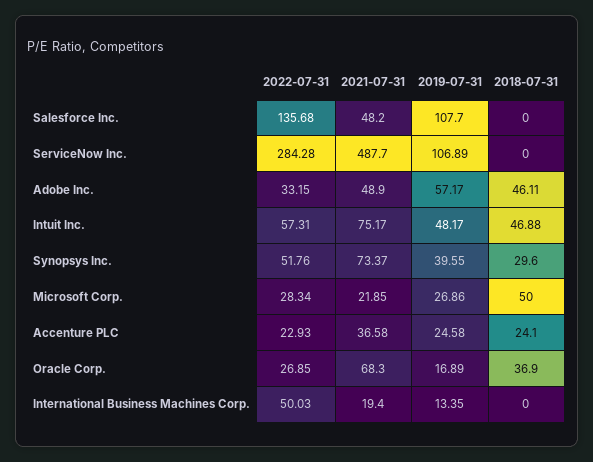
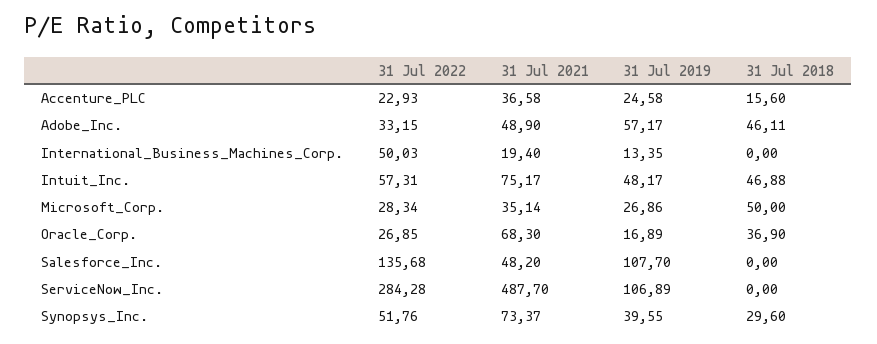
2021-07-31, Microsoft Corp.: 21.85 -> 35.14
2018-07-31, Accenture PLC: 24.1 -> 15.6

